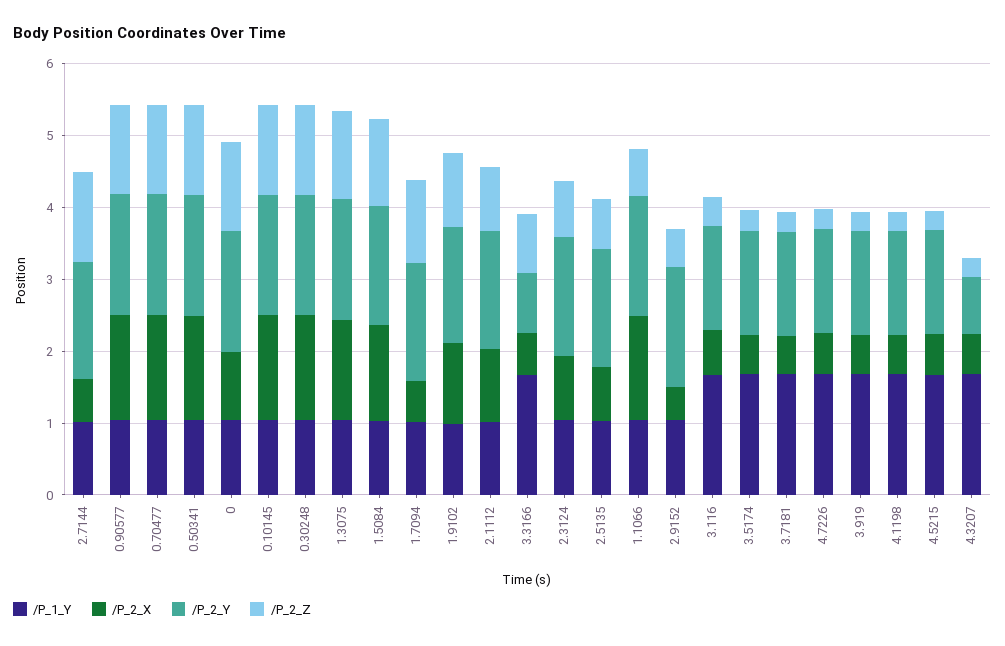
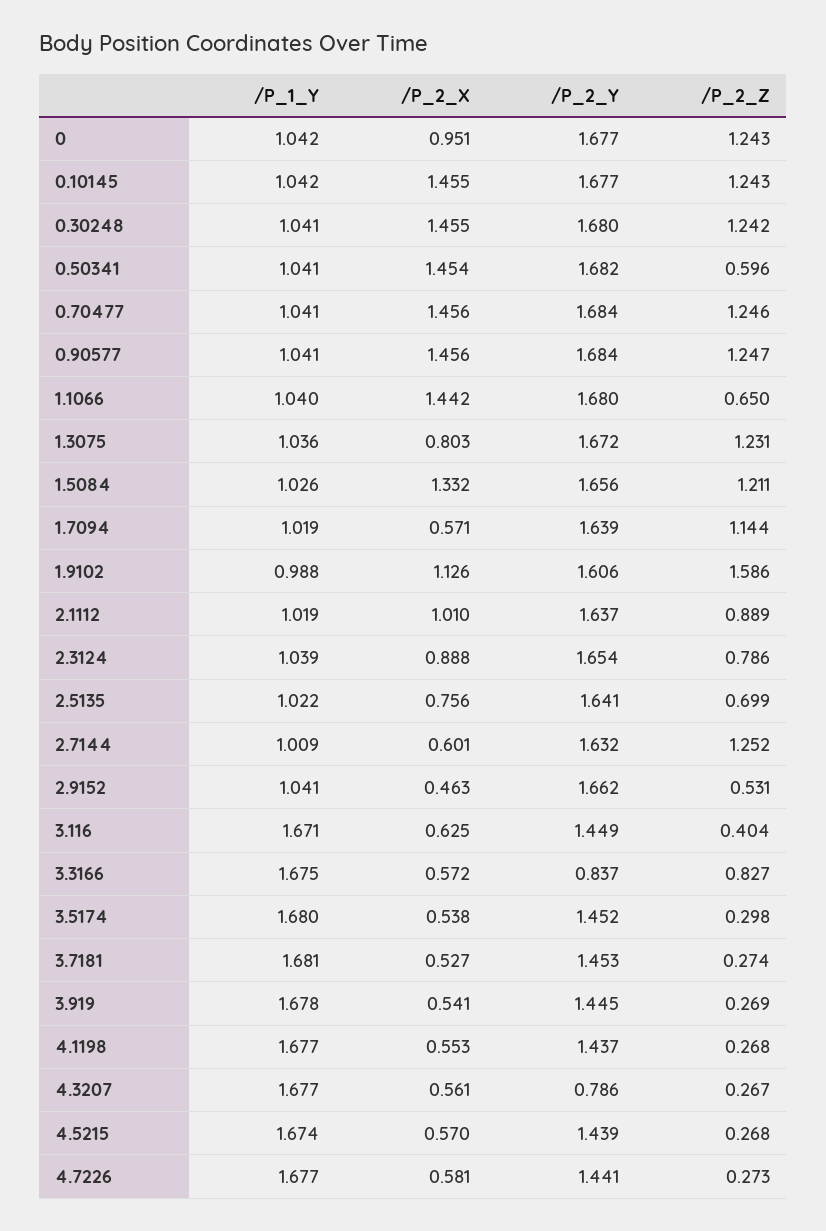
/P_2_Z, 0.50341: 1.2 -> 0.596
/P_2_X, 1.3075: 1.4 -> 0.803
/P_2_Z, 1.9102: 1 -> 1.586

